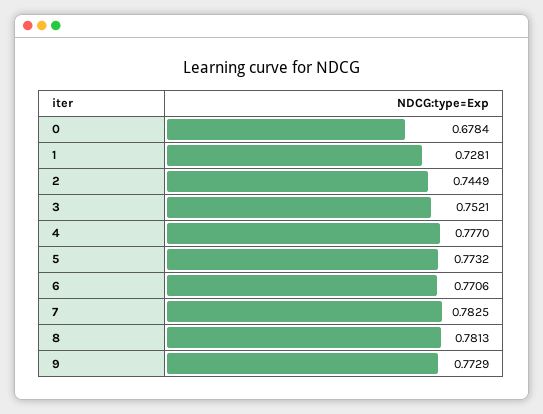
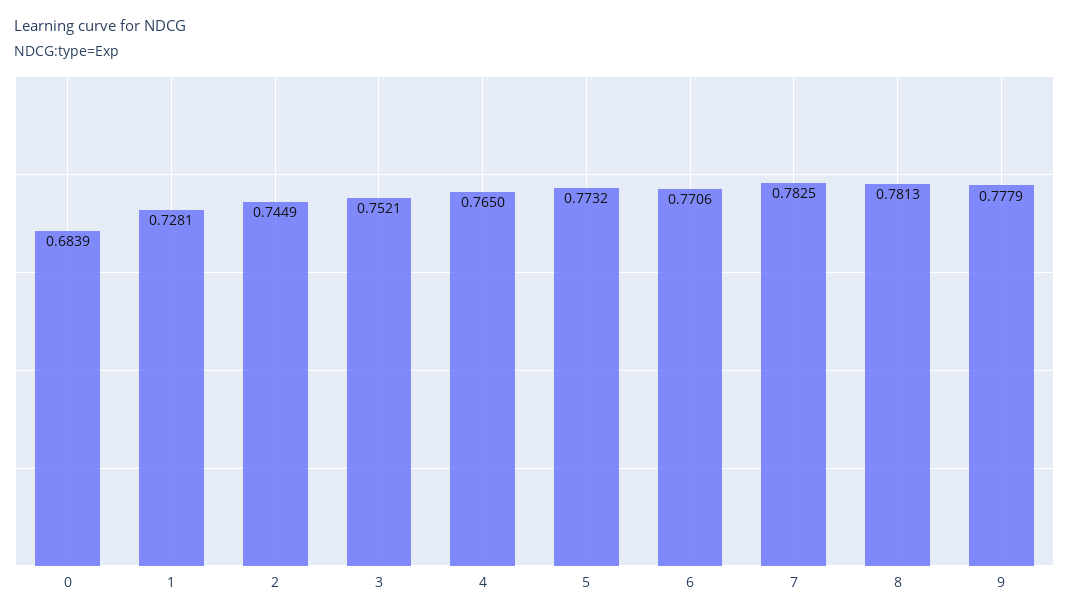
0: 0.6784 -> 0.6839
4: 0.777 -> 0.765
9: 0.7729 -> 0.7779

